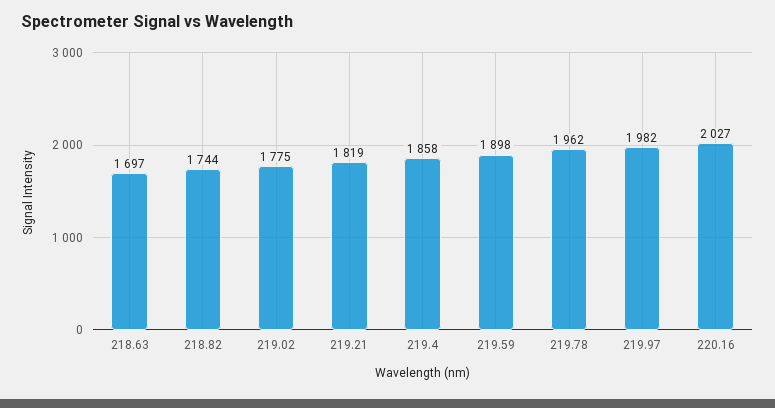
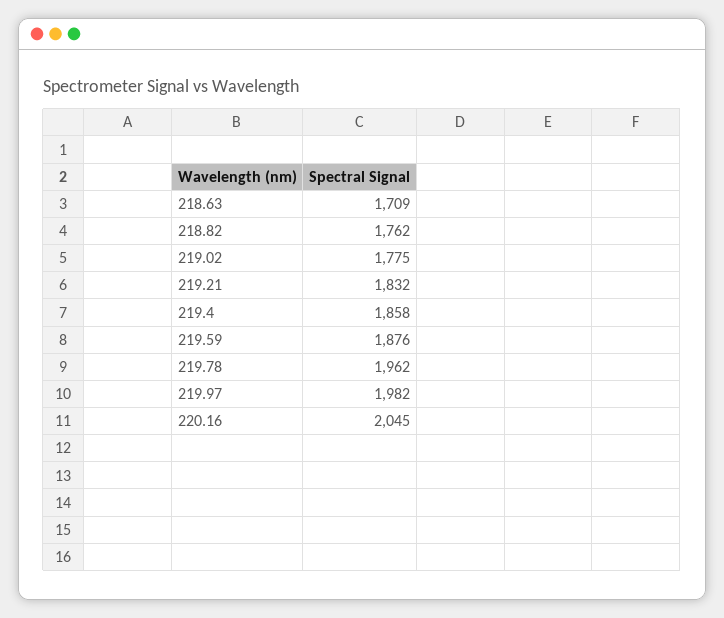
218.63: 1697 -> 1709
218.82: 1744 -> 1762
219.21: 1819 -> 1832
219.59: 1898 -> 1876
220.16: 2027 -> 2045

